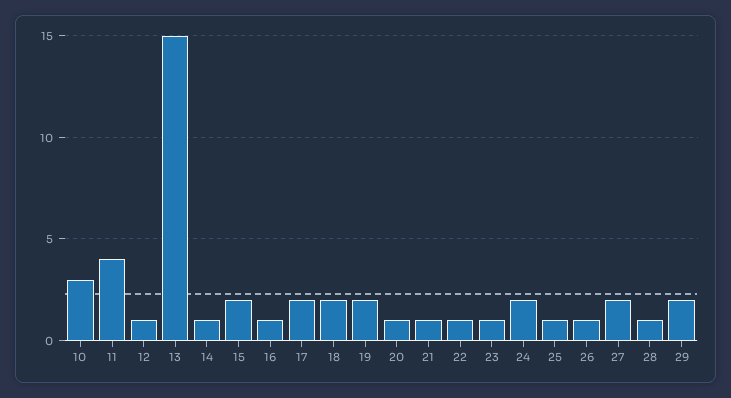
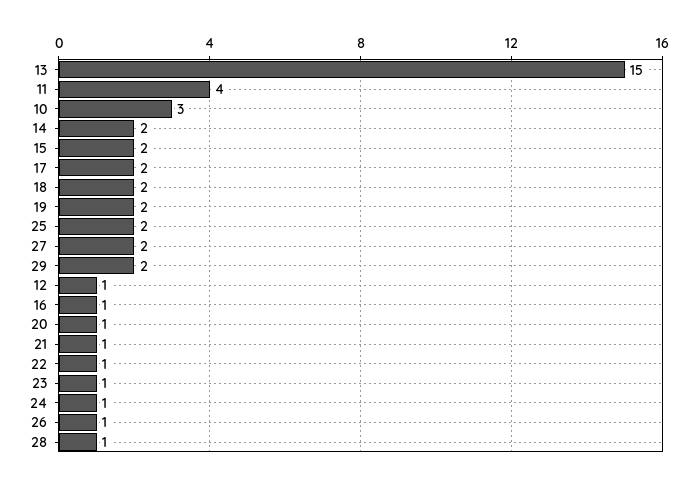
14: 1 -> 2
24: 2 -> 1
25: 1 -> 2

